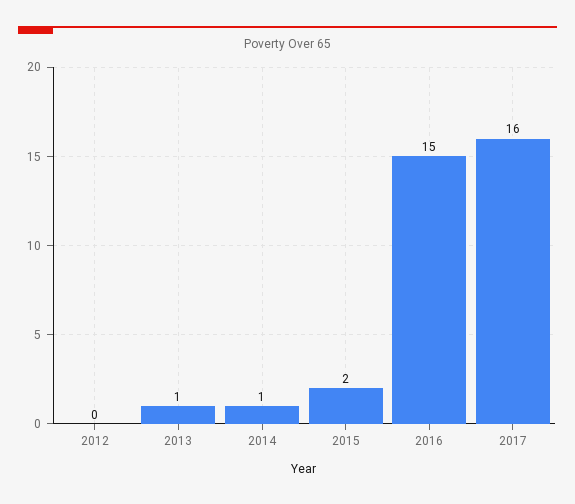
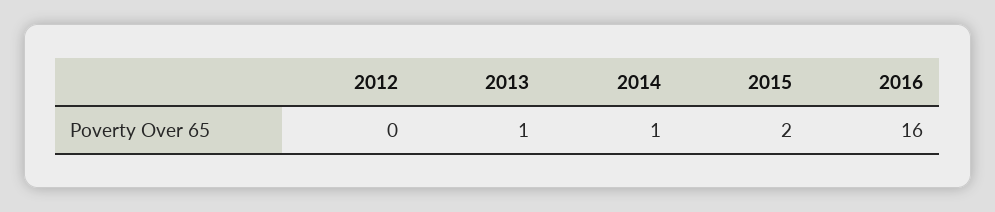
2016: 15 -> 16
2017: 16 -> none

